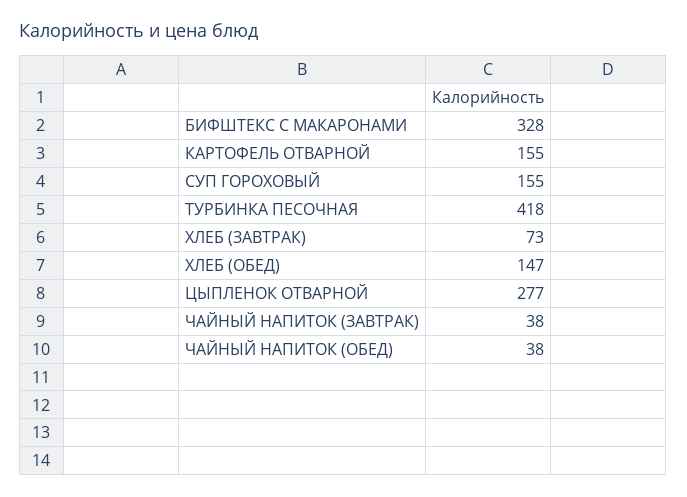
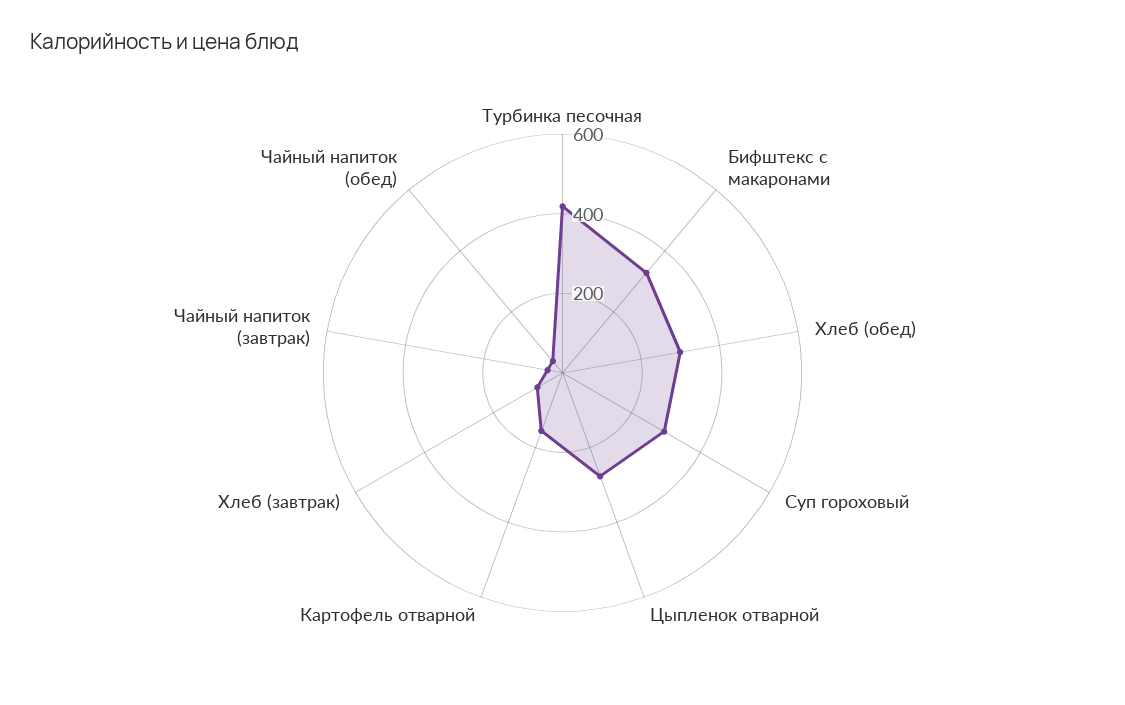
СУП ГОРОХОВЫЙ: 155 -> 300
ХЛЕБ (ОБЕД): 147 -> 300

